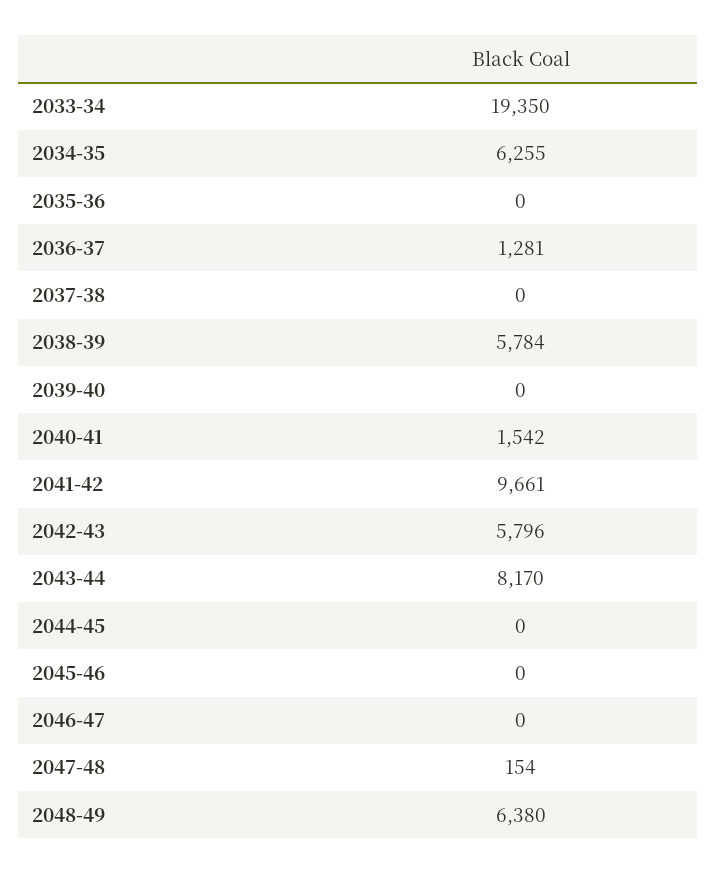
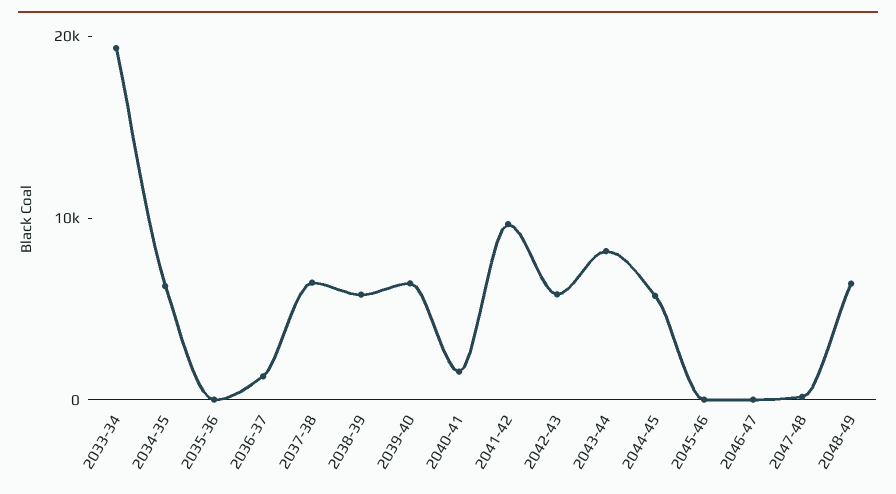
2037-38: 0 -> 6000
2039-40: 0 -> 6000
2044-45: 0 -> 6000

